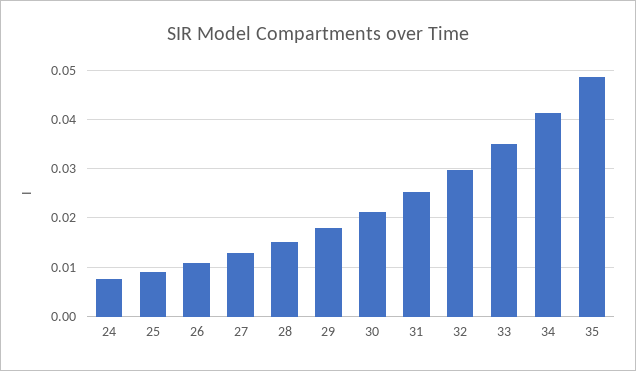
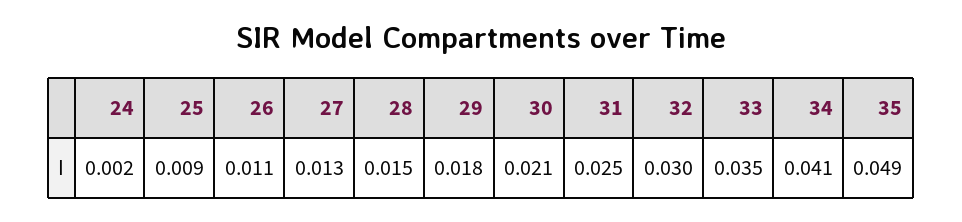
24: 0.008 -> 0.002

